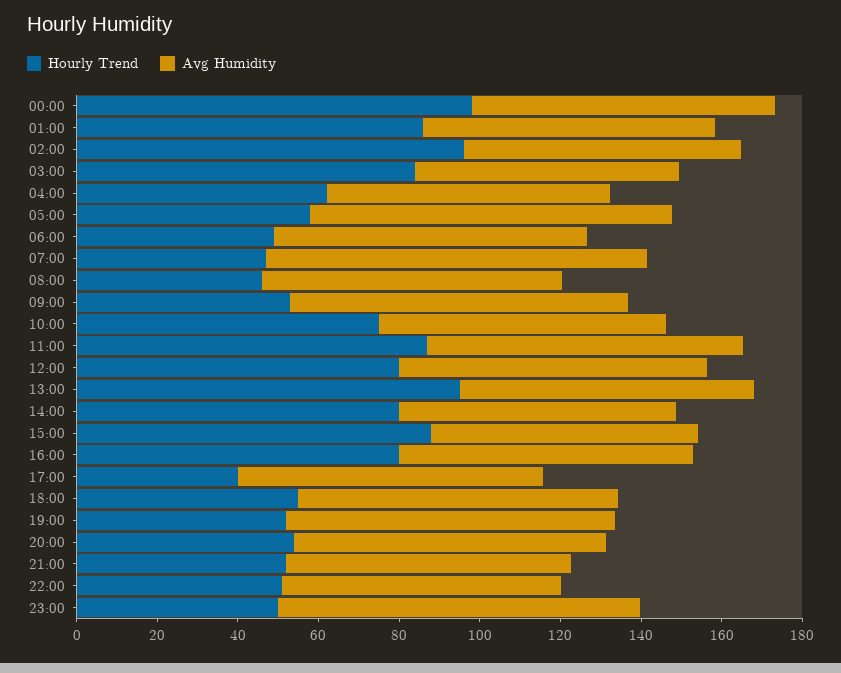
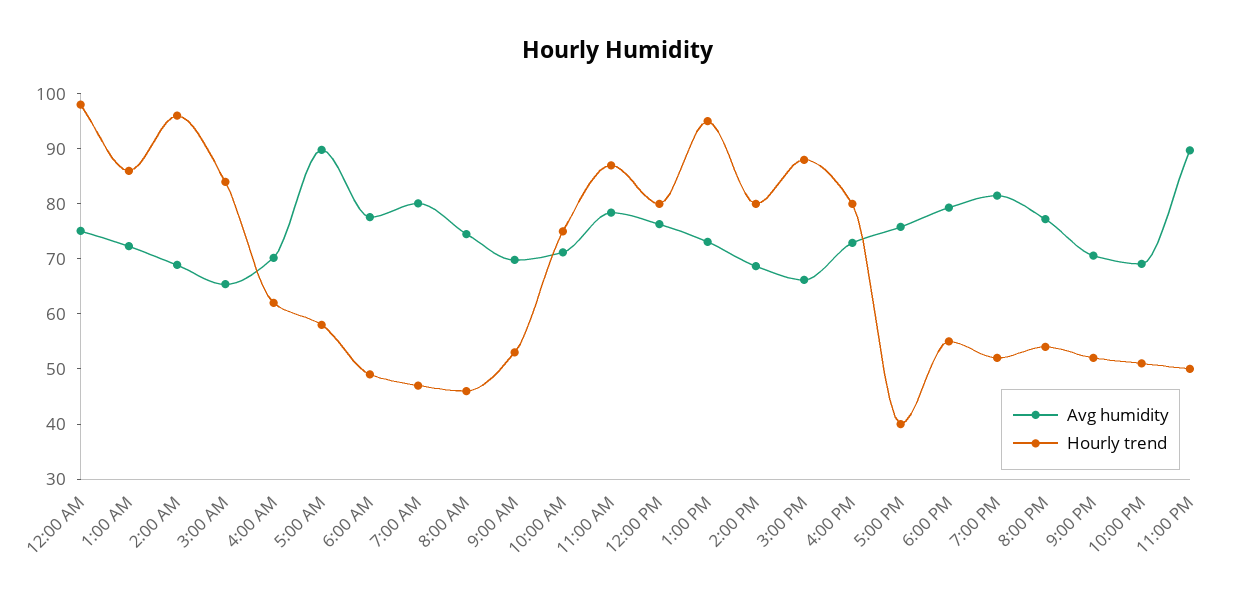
Avg Humidity, 07:00: 95 -> 80
Avg Humidity, 09:00: 85 -> 70

